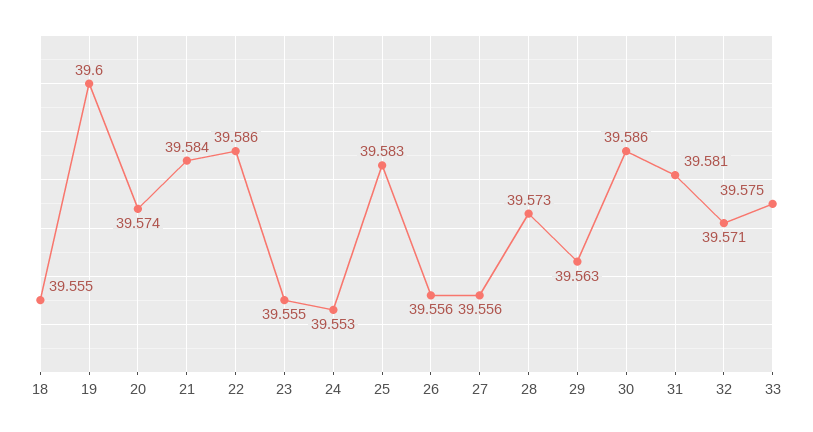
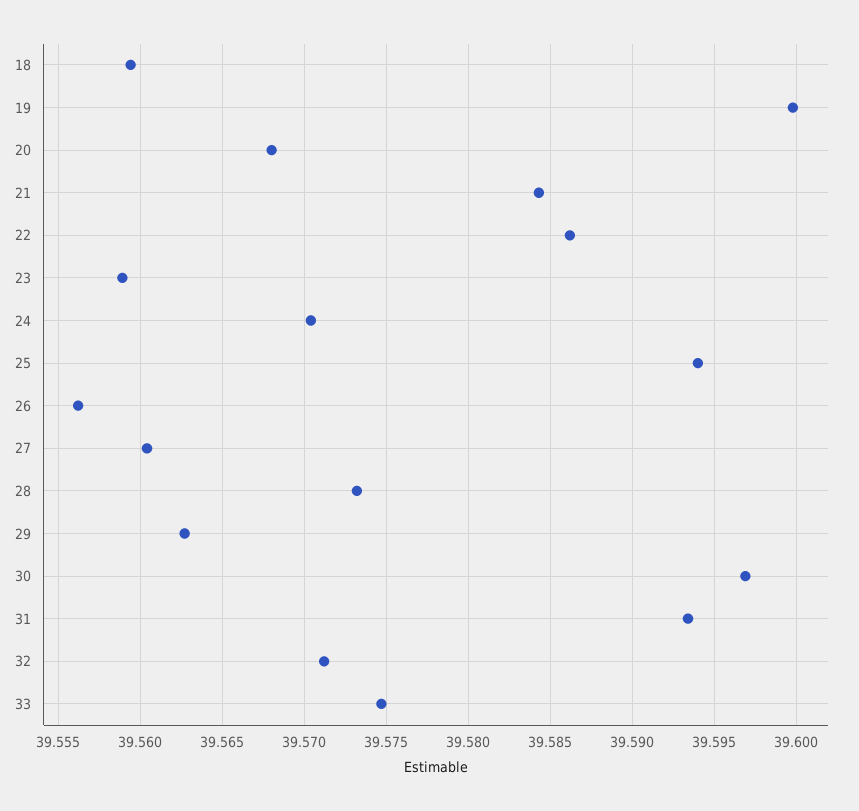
18: 39.555 -> 39.5595
20: 39.574 -> 39.568
23: 39.555 -> 39.559
24: 39.553 -> 39.5705
25: 39.583 -> 39.594
27: 39.556 -> 39.5605
30: 39.586 -> 39.597
31: 39.581 -> 39.5935

